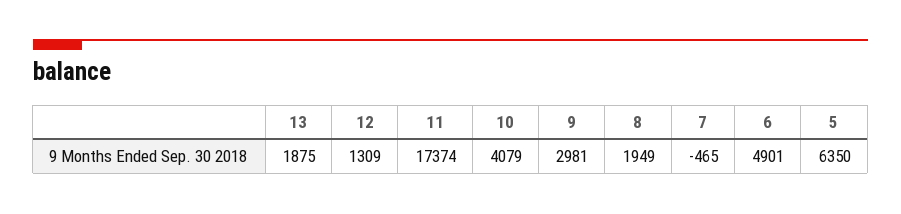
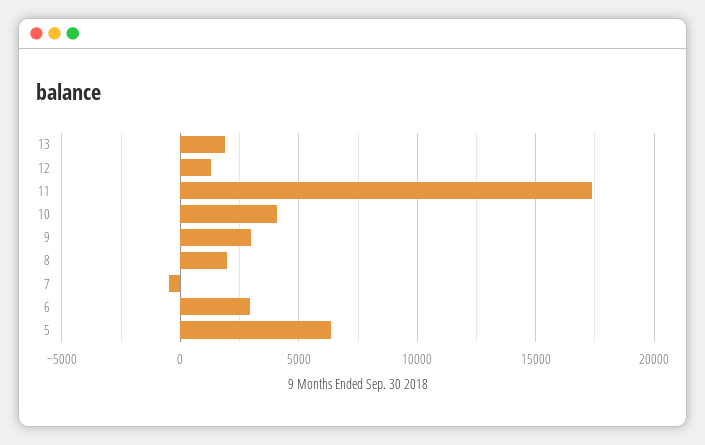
6: 4901 -> 3000

